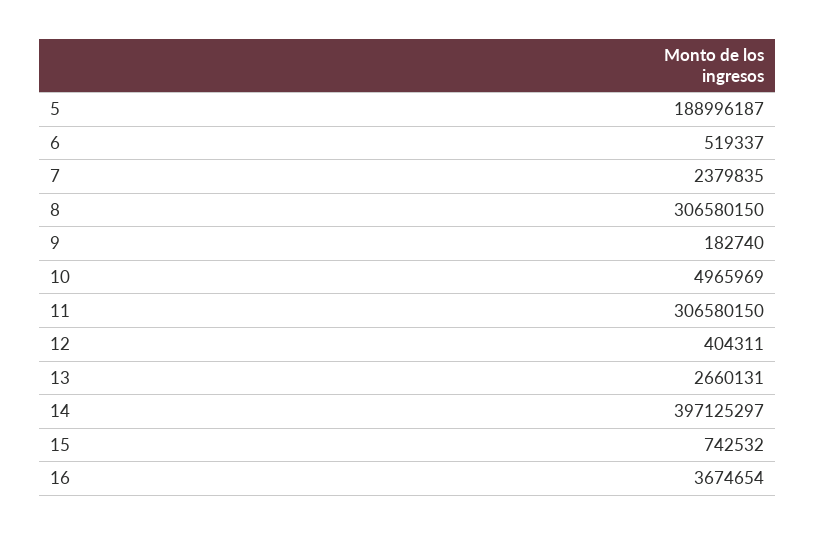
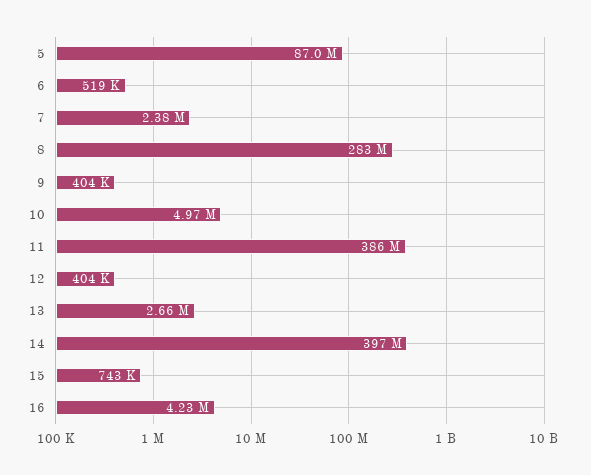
5: 188996187 -> 87000000
8: 306580150 -> 283000000
9: 182740 -> 404000
11: 306580150 -> 386000000
16: 3674654 -> 4230000

